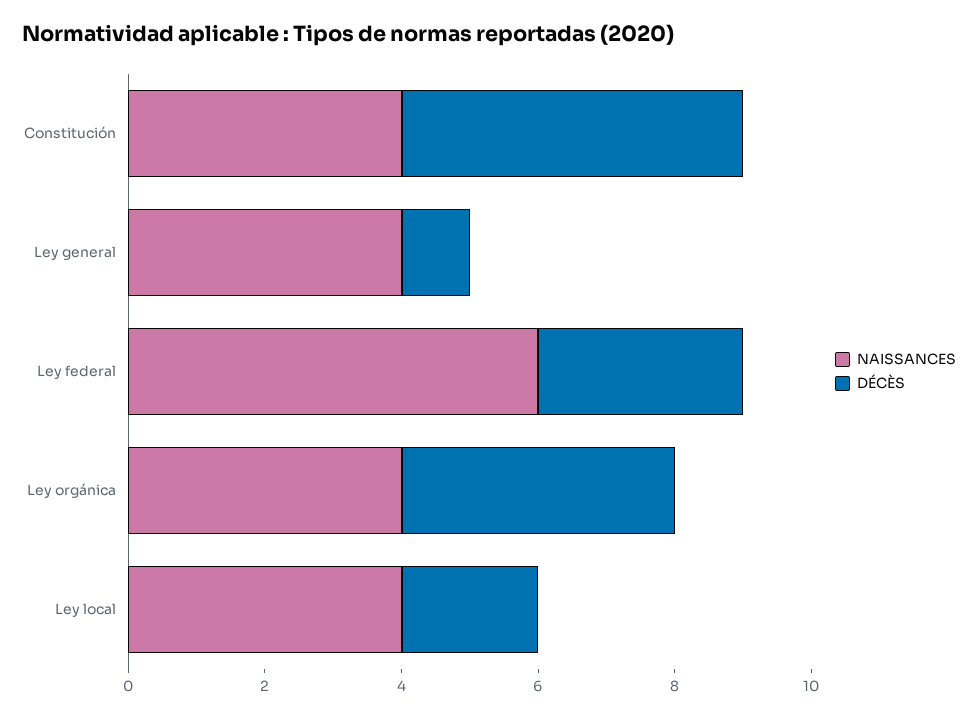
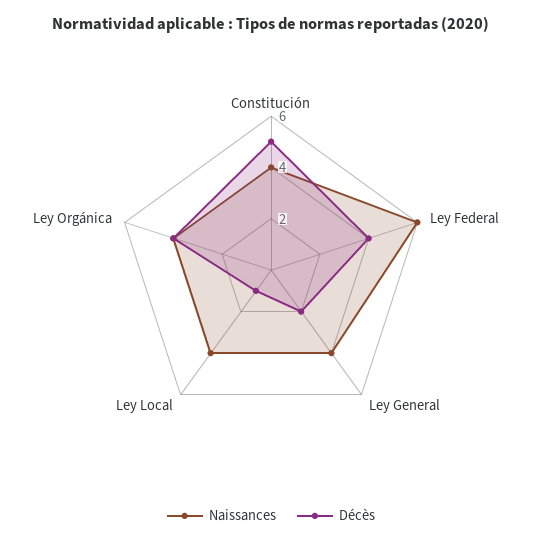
DÉCÈS, Ley general: 1 -> 2
DÉCÈS, Ley federal: 3 -> 4
DÉCÈS, Ley local: 2 -> 1

